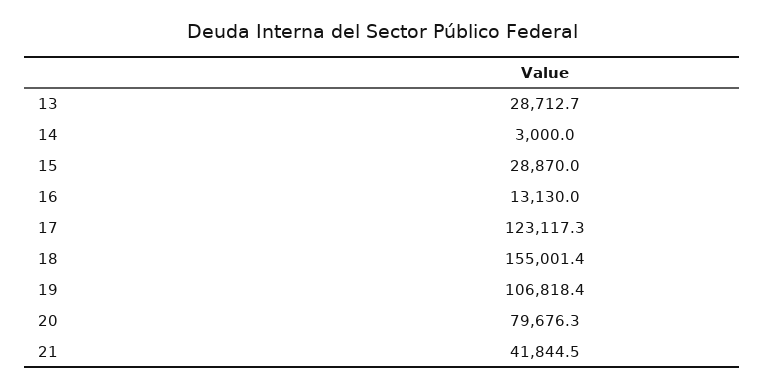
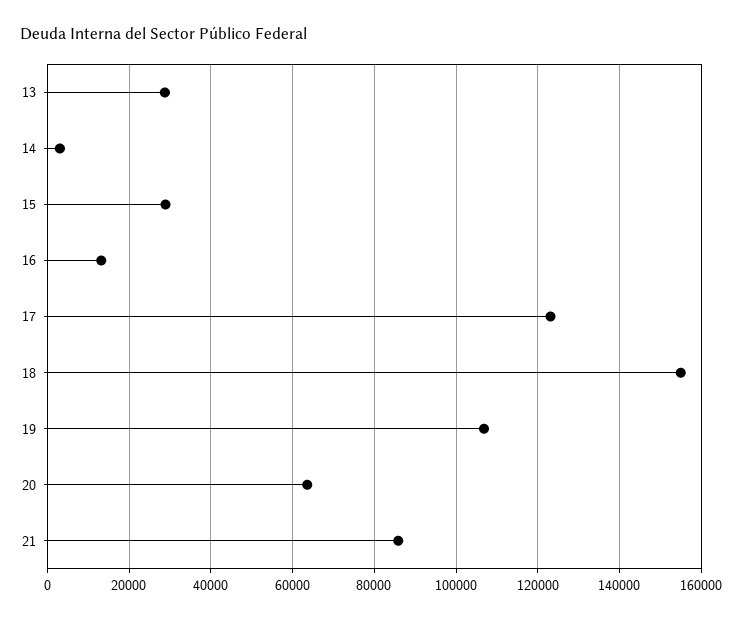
20: 79676.3 -> 64000
21: 41844.5 -> 86000

